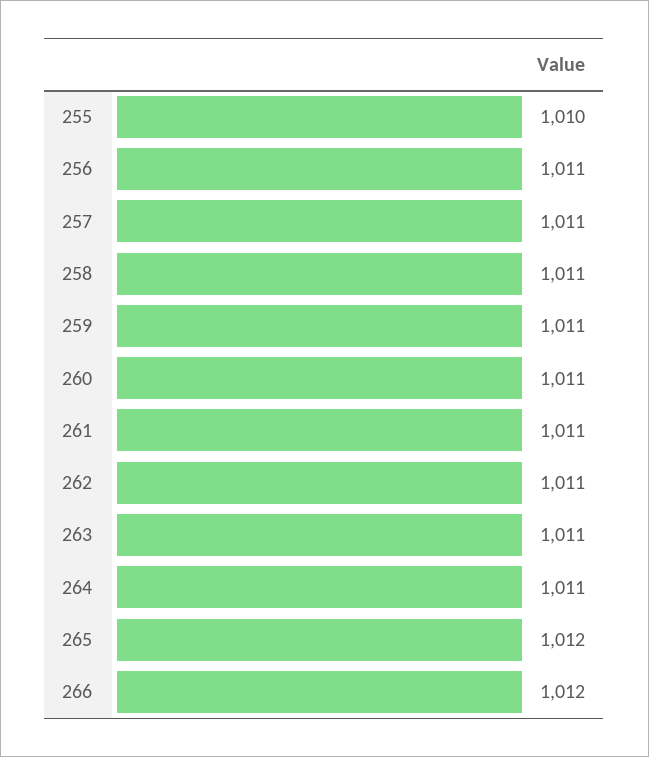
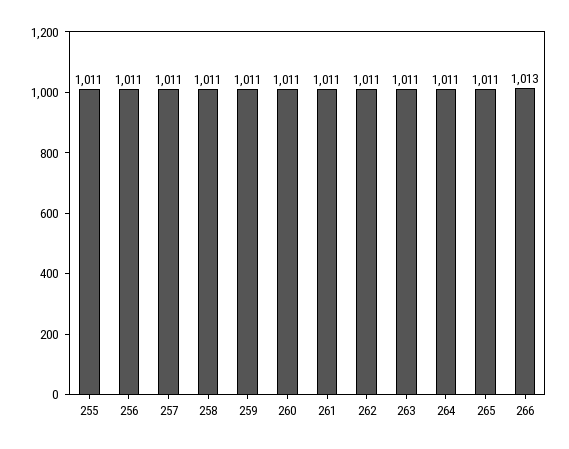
255: 1010 -> 1011
265: 1012 -> 1011
266: 1012 -> 1013

